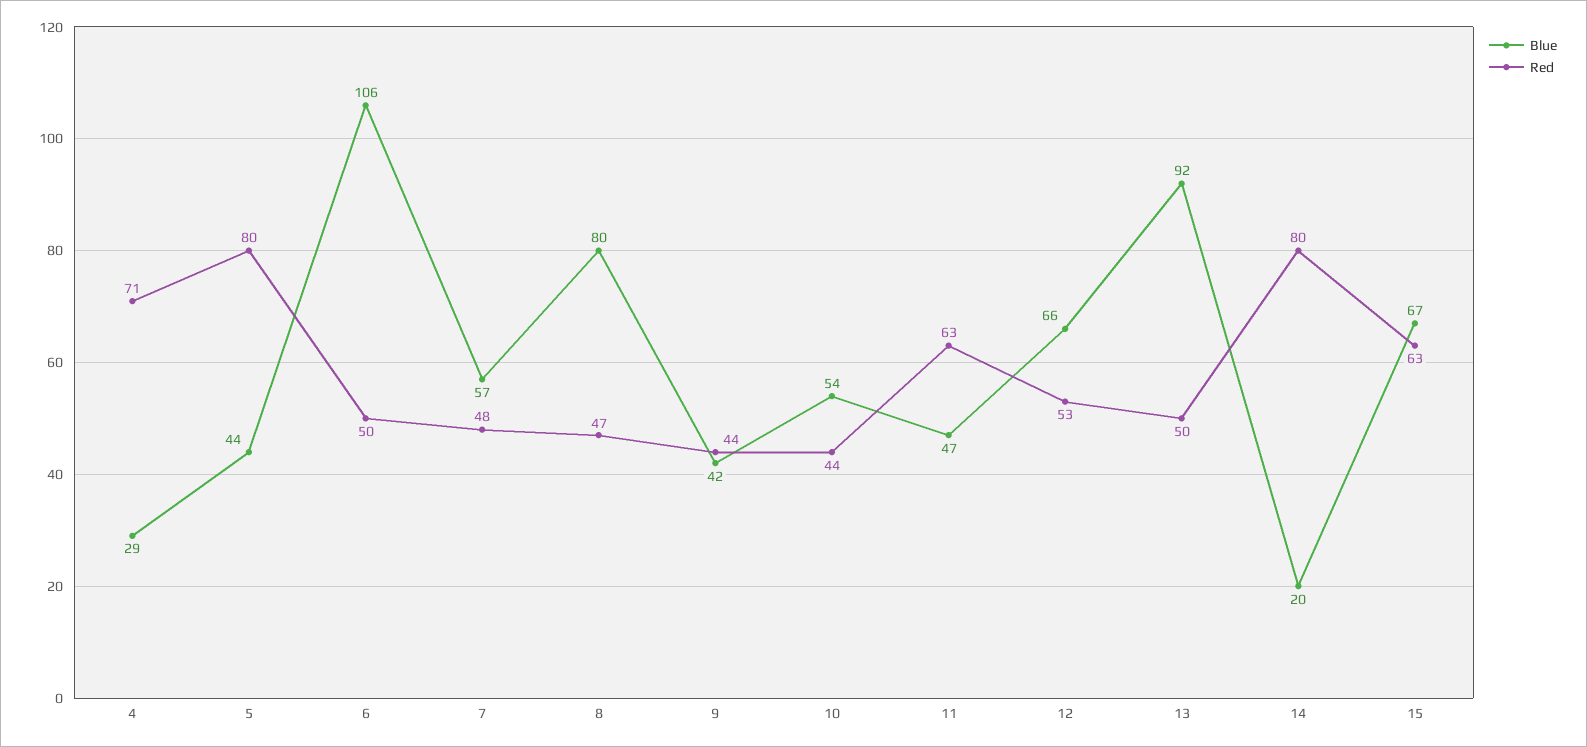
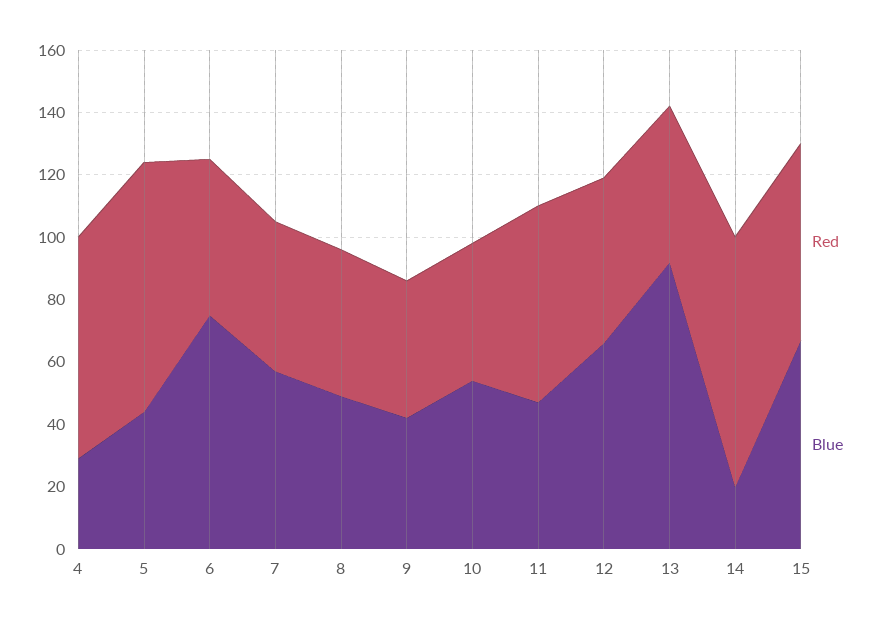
Blue, 6: 106 -> 75
Blue, 8: 80 -> 50

